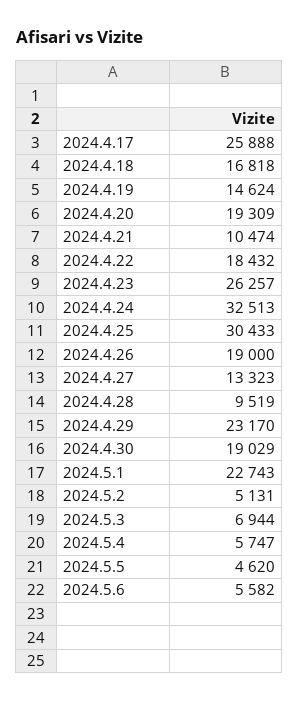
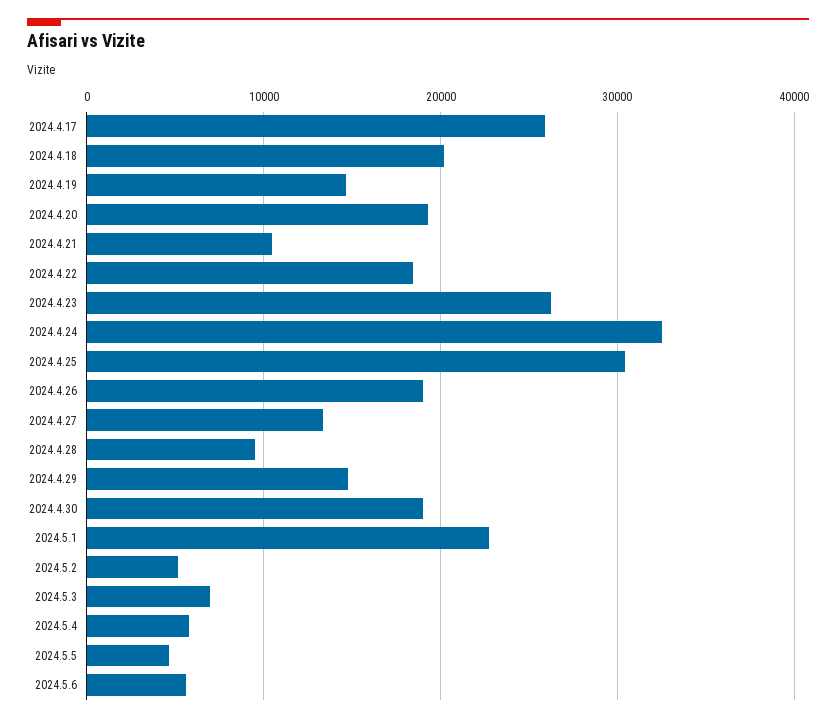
2024.4.18: 16818 -> 20000
2024.4.29: 23170 -> 15000

